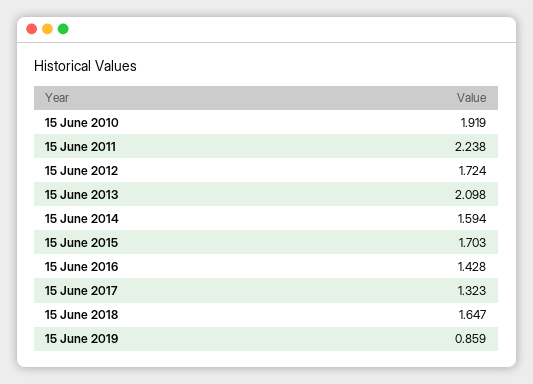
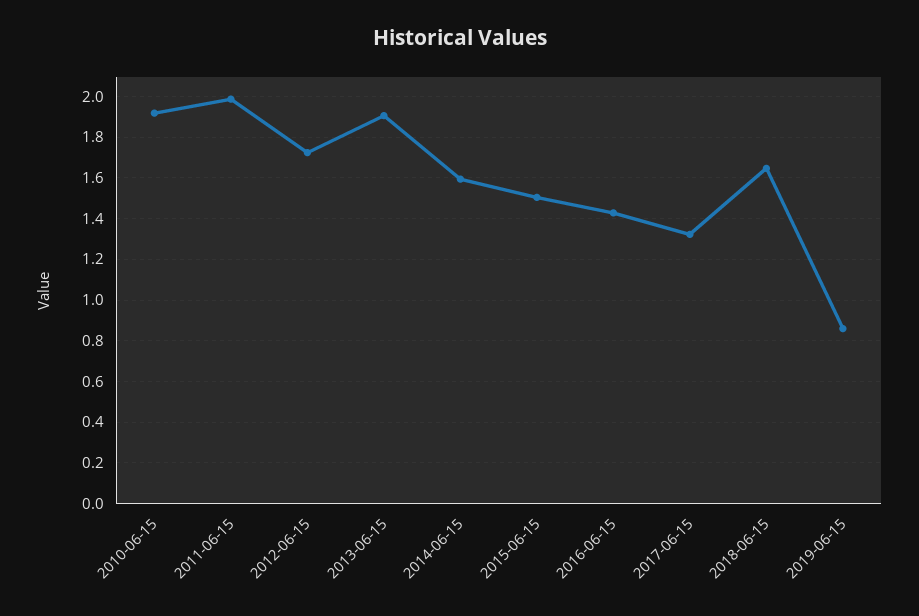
15 June 2011: 2.238 -> 2
15 June 2013: 2.098 -> 1.9
15 June 2015: 1.703 -> 1.5

